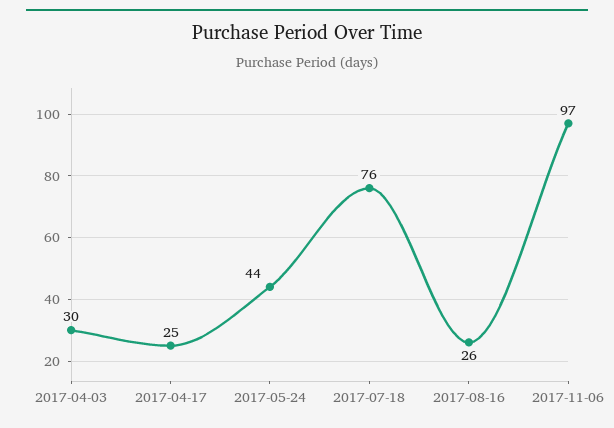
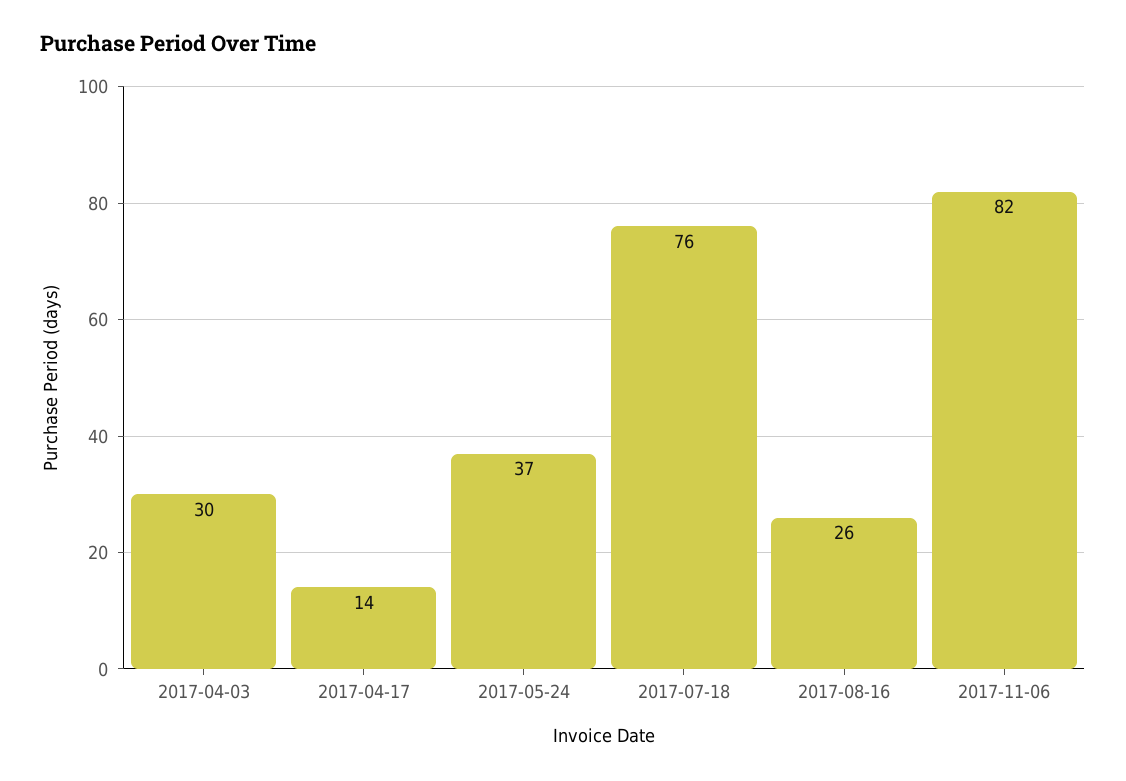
2017-04-17: 25 -> 14
2017-05-24: 44 -> 37
2017-11-06: 97 -> 82

